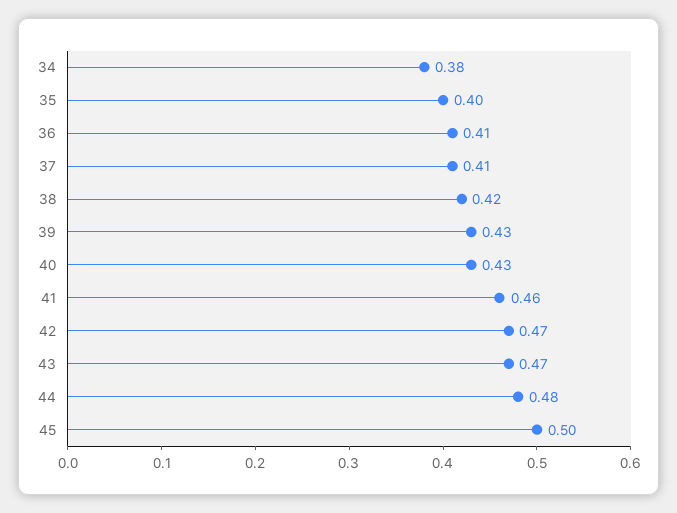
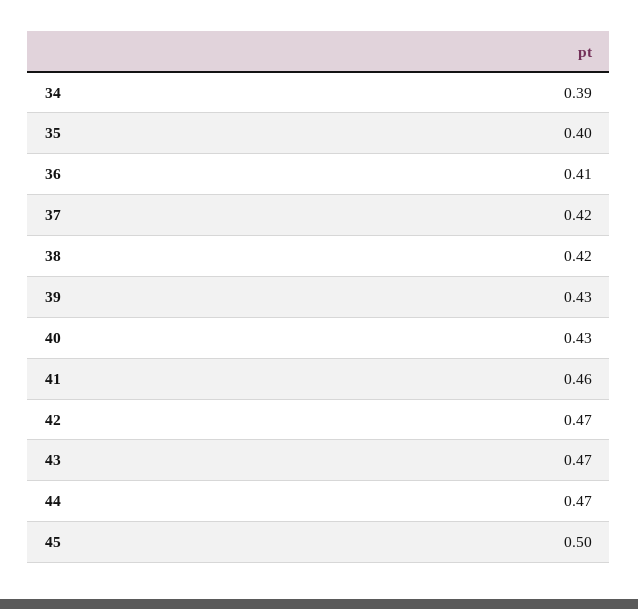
34: 0.38 -> 0.39
37: 0.41 -> 0.42
44: 0.48 -> 0.47

